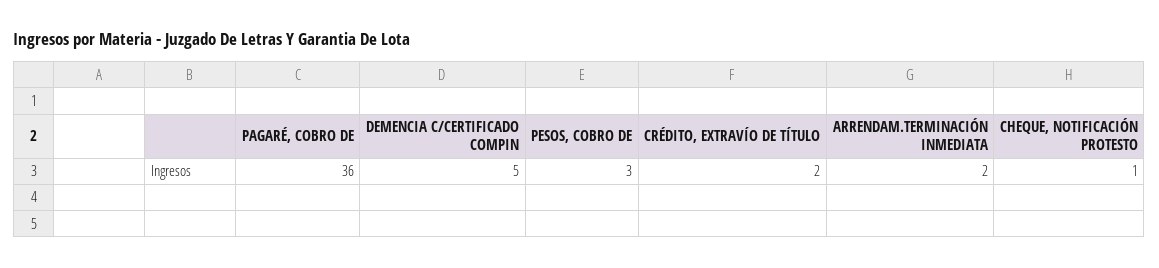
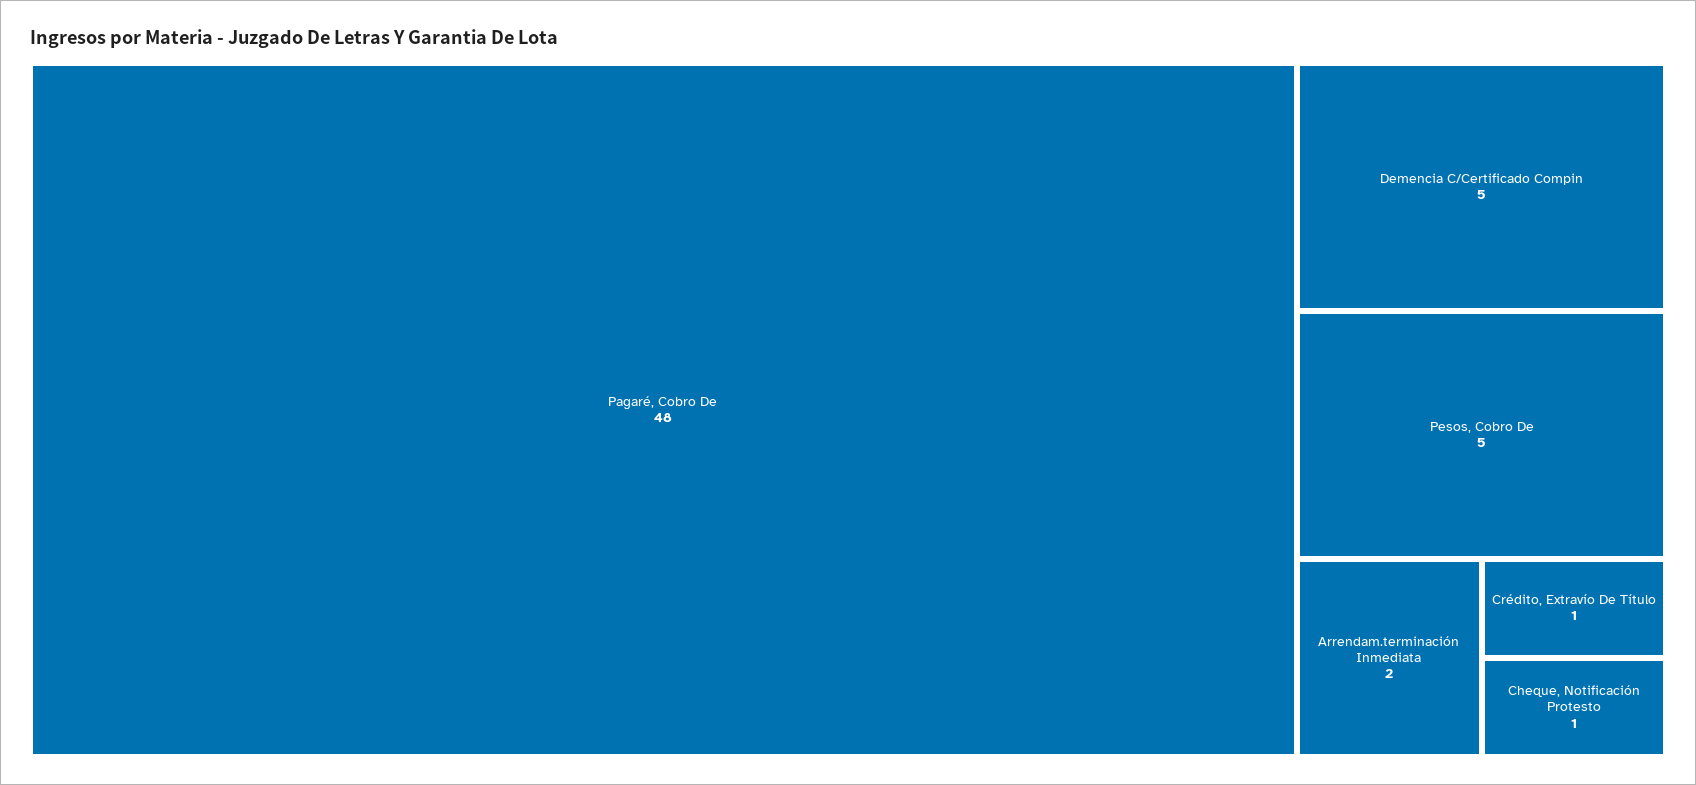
PAGARÉ, COBRO DE: 36 -> 48
PESOS, COBRO DE: 3 -> 5
CRÉDITO, EXTRAVÍO DE TÍTULO: 2 -> 1

